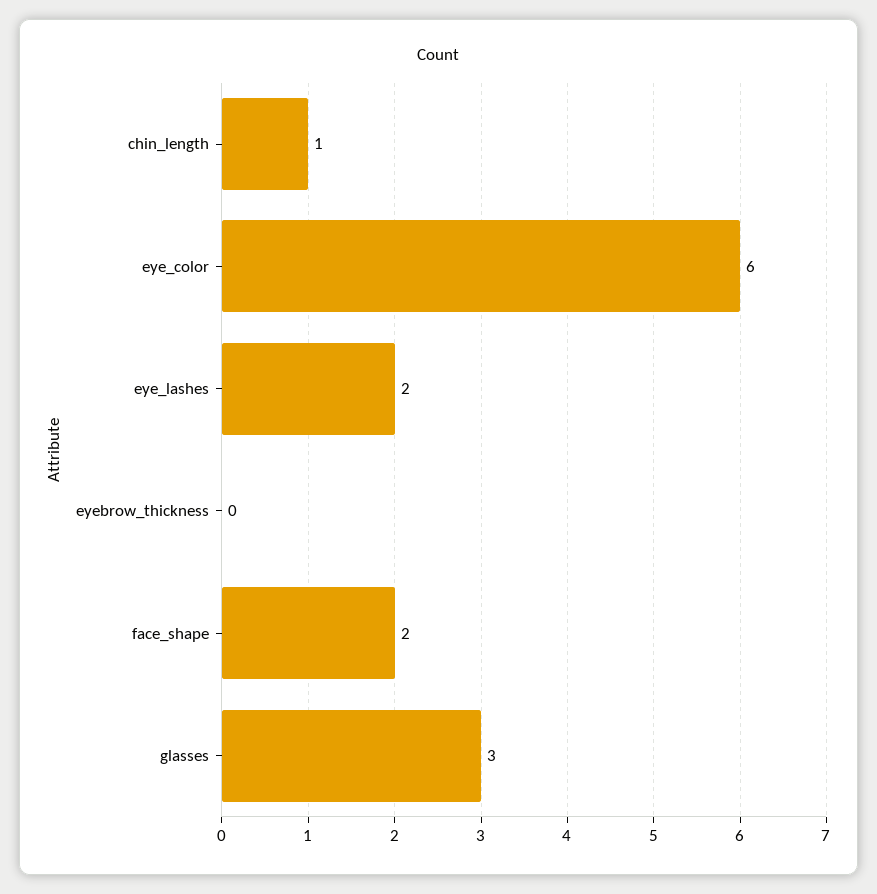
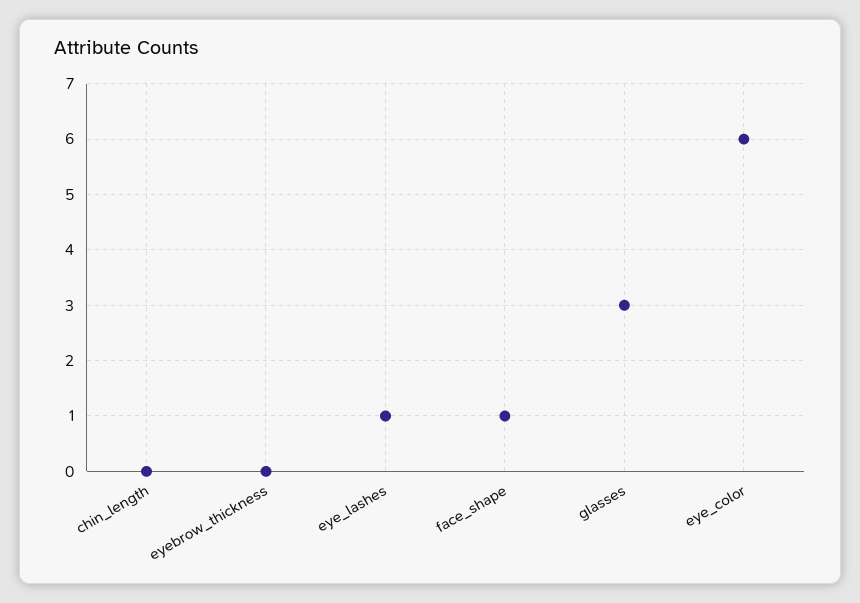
chin_length: 1 -> 0
eye_lashes: 2 -> 1
face_shape: 2 -> 1

